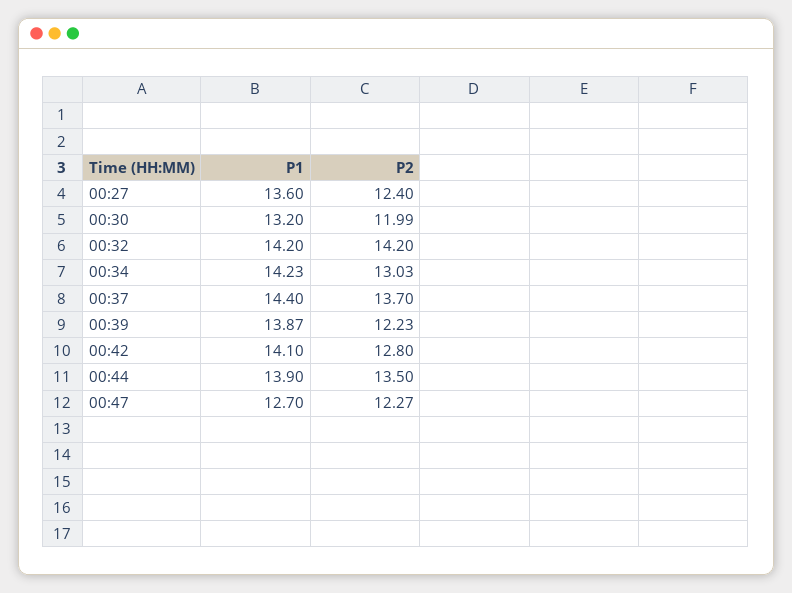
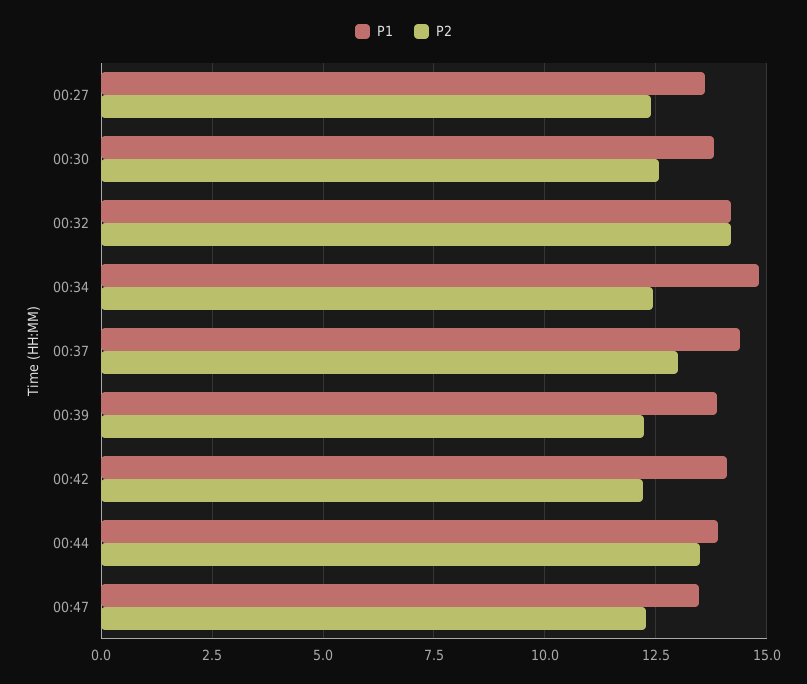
P1, 00:30: 13.2 -> 13.75
P2, 00:30: 11.99 -> 12.5
P1, 00:34: 14.23 -> 14.75
P2, 00:34: 13.03 -> 12.5
P2, 00:37: 13.7 -> 13
P2, 00:42: 12.8 -> 12.25
P1, 00:47: 12.7 -> 13.5

